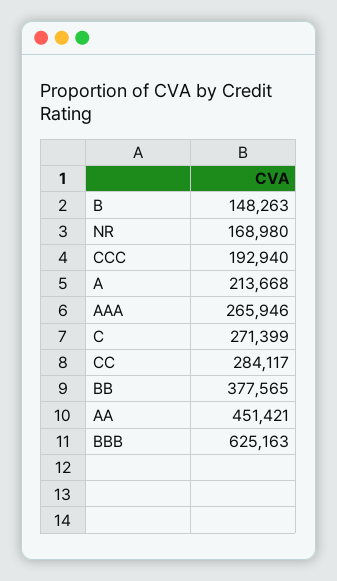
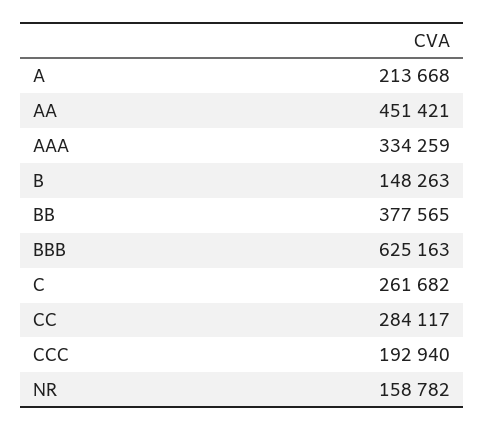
NR: 168980 -> 158782
AAA: 265946 -> 334259
C: 271399 -> 261682

